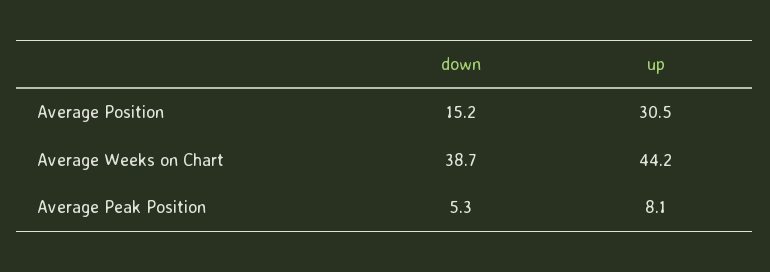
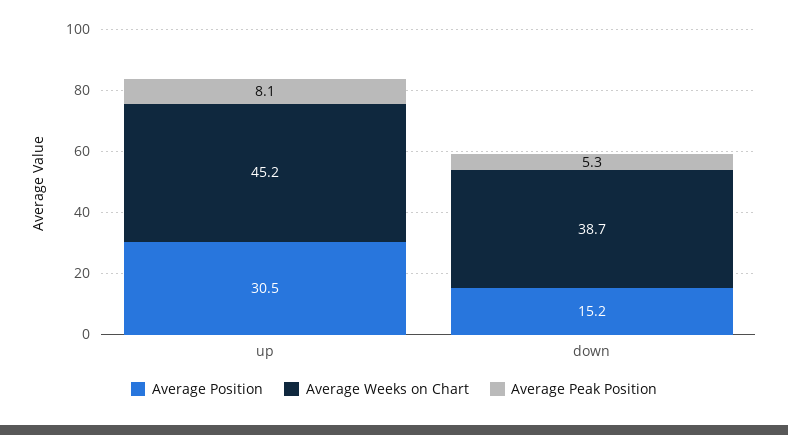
Average Weeks on Chart, up: 44.2 -> 45.2

